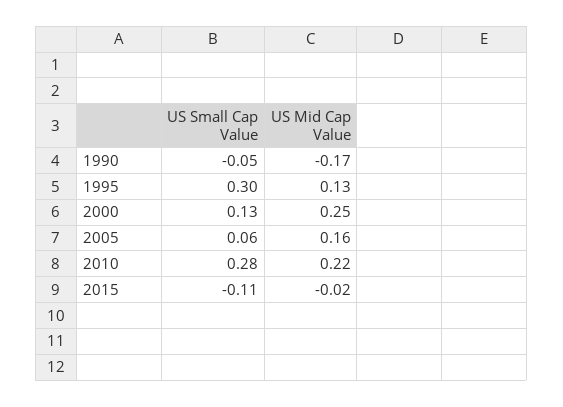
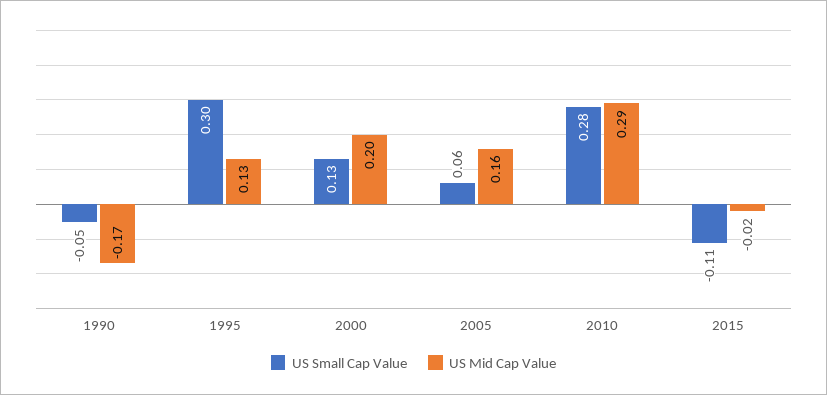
US Mid Cap Value, 2000: 0.25 -> 0.2
US Mid Cap Value, 2010: 0.22 -> 0.29

